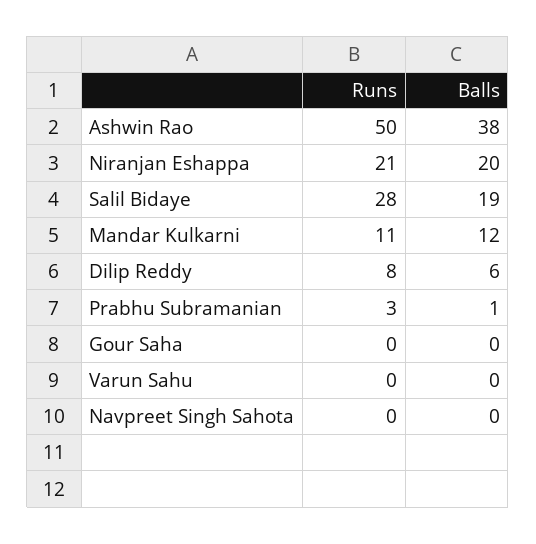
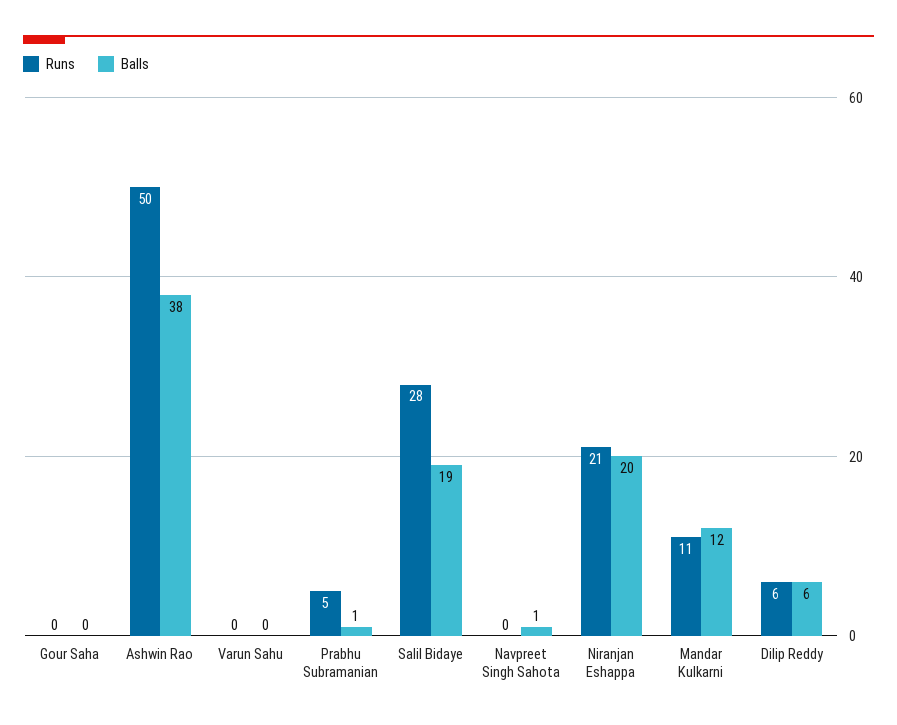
Runs, Dilip Reddy: 8 -> 6
Runs, Prabhu Subramanian: 3 -> 5
Balls, Navpreet Singh Sahota: 0 -> 1

